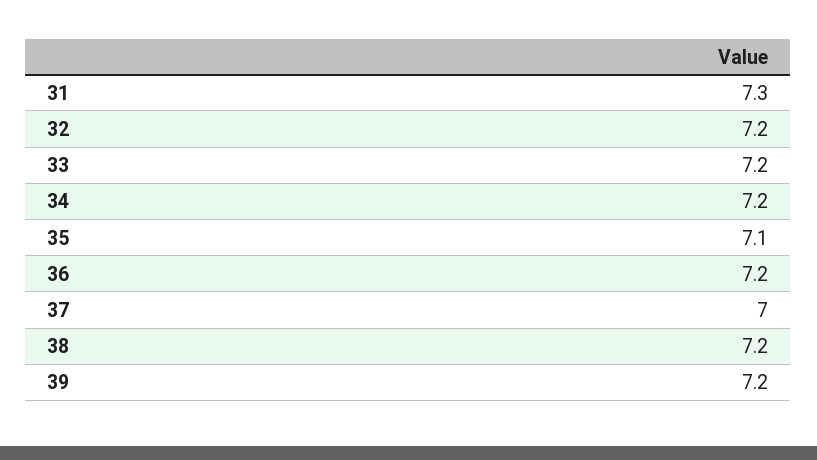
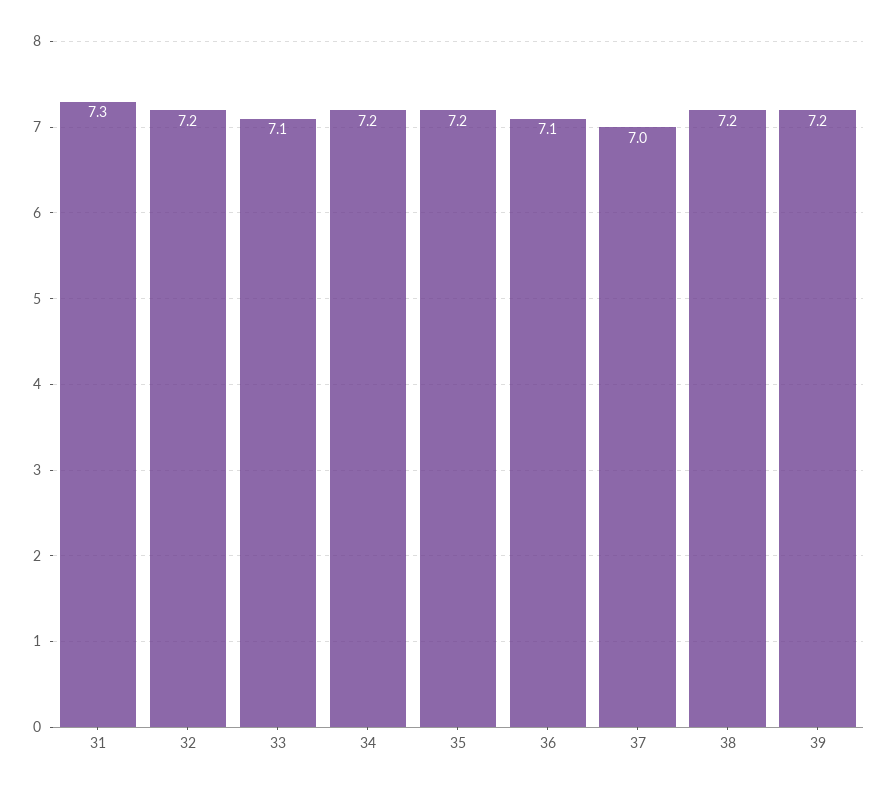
33: 7.2 -> 7.1
35: 7.1 -> 7.2
36: 7.2 -> 7.1

